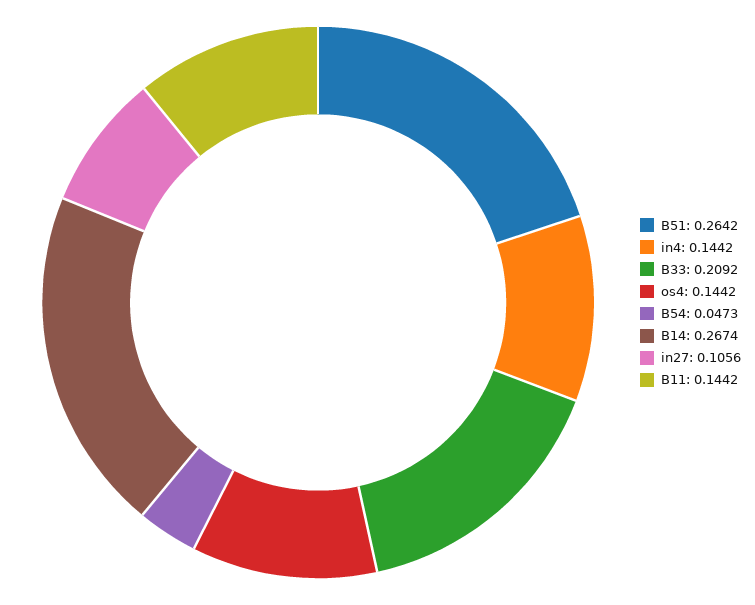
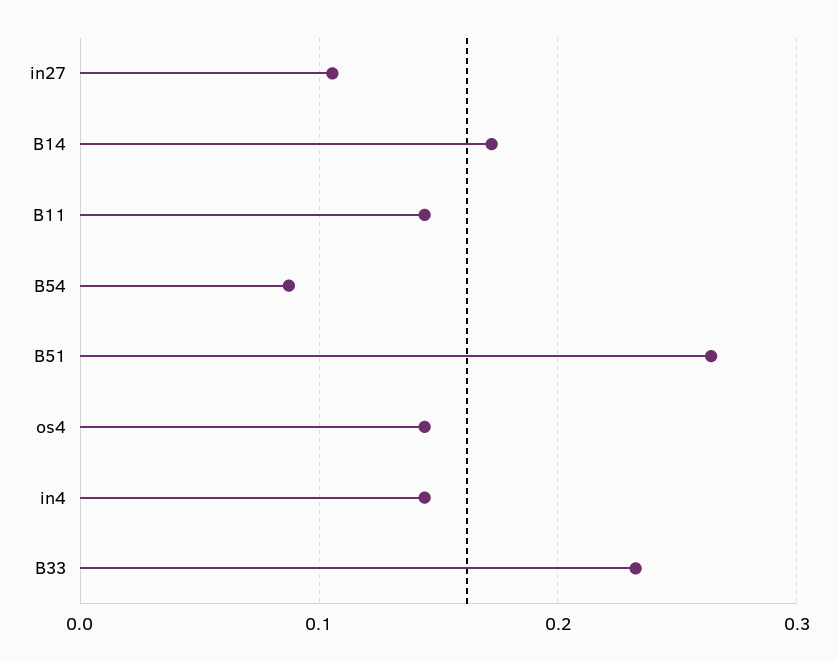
B33: 0.2092 -> 0.23
B54: 0.0473 -> 0.09
B14: 0.2674 -> 0.17

